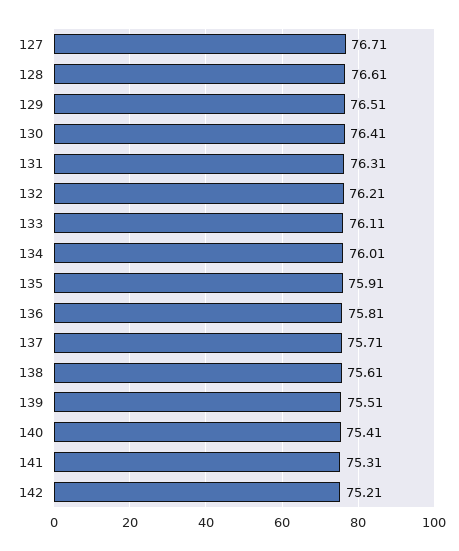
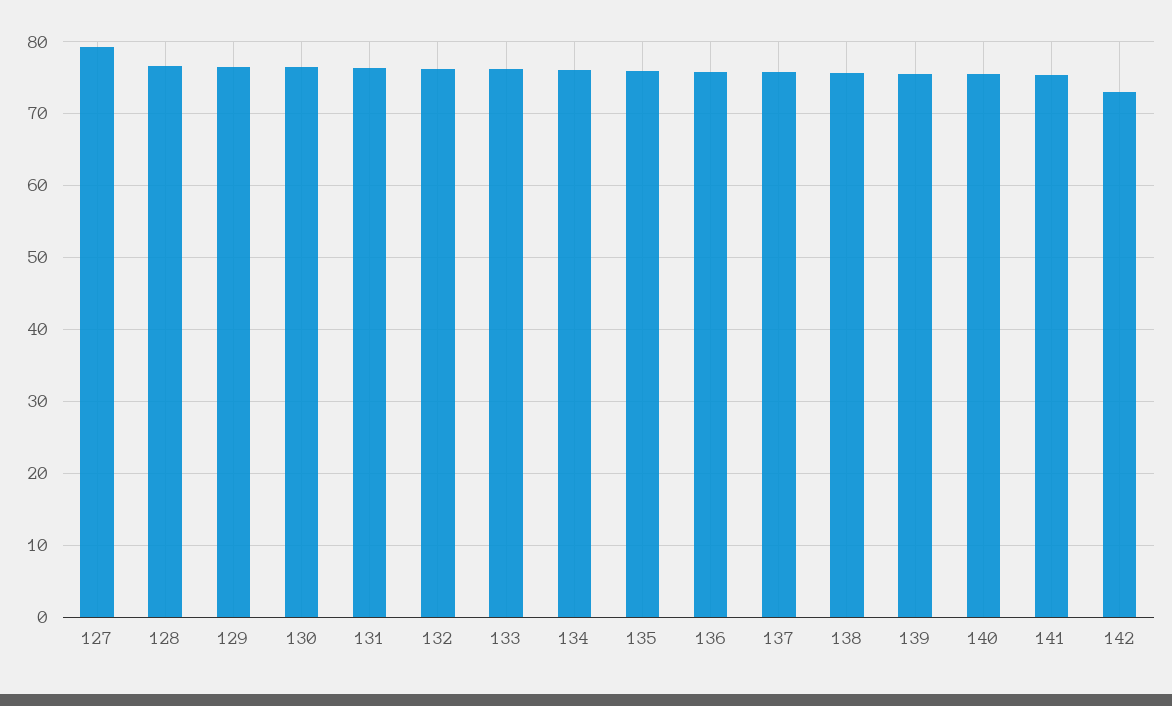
127: 76.71 -> 79
142: 75.21 -> 73

